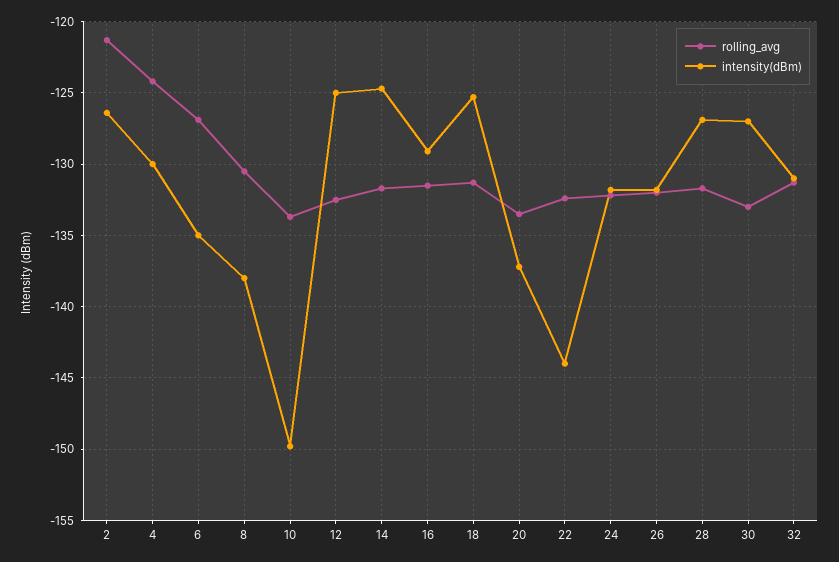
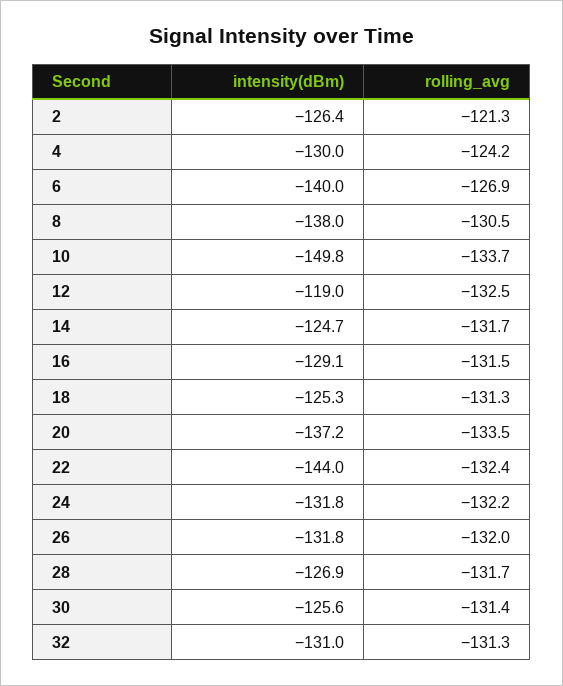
intensity(dBm), 6: -135 -> -140
intensity(dBm), 12: -125 -> -119
rolling_avg, 30: -133 -> -131.4
intensity(dBm), 30: -127 -> -125.6

